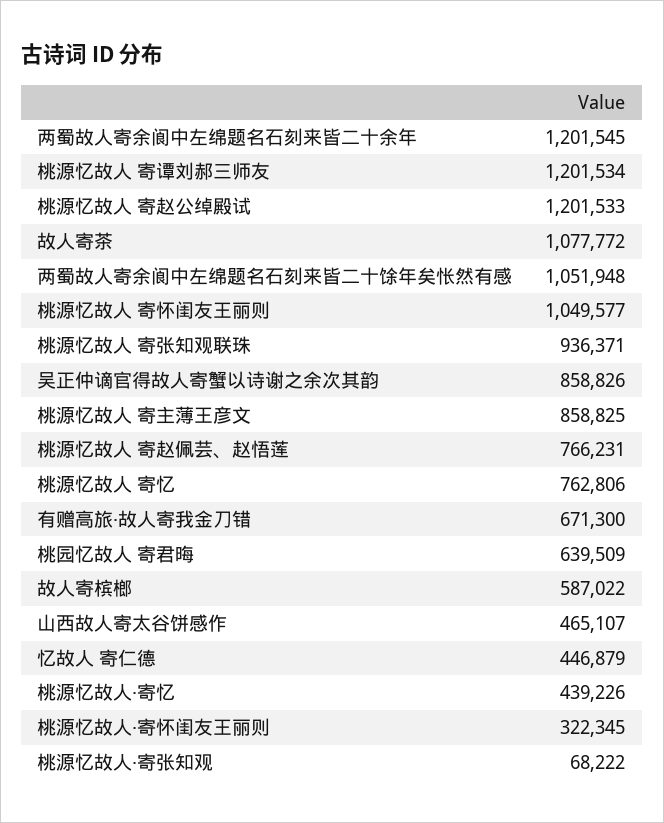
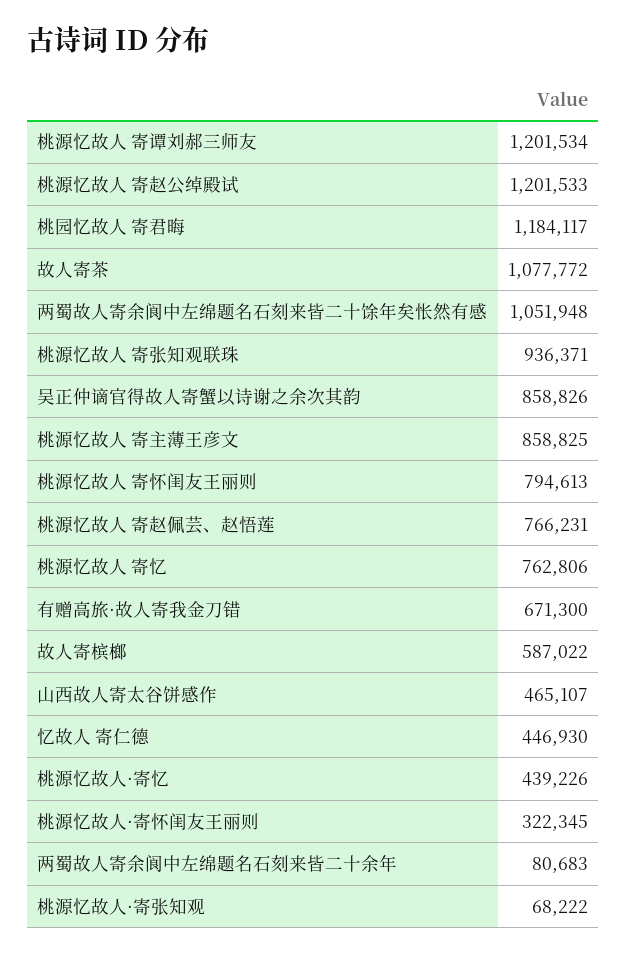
两蜀故人寄余阆中左绵题名石刻来皆二十余年: 1201545 -> 80683
桃源忆故人 寄怀闺友王丽则: 1049577 -> 794613
桃园忆故人 寄君晦: 639509 -> 1184117
忆故人 寄仁德: 446879 -> 446930

